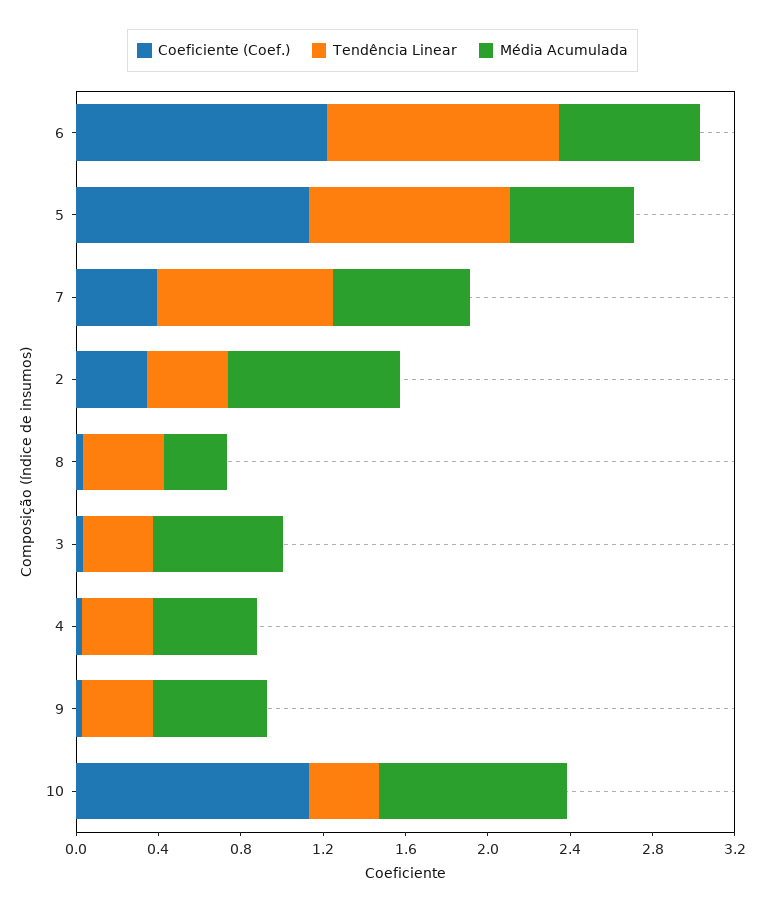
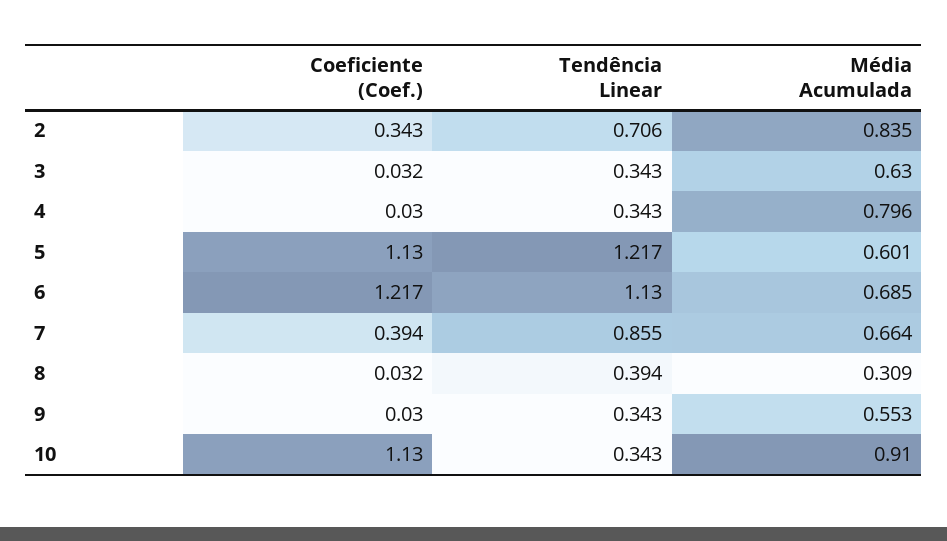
Tendência Linear, 5: 1 -> 1.217
Tendência Linear, 2: 0.4 -> 0.706
Média Acumulada, 4: 0.5 -> 0.796

